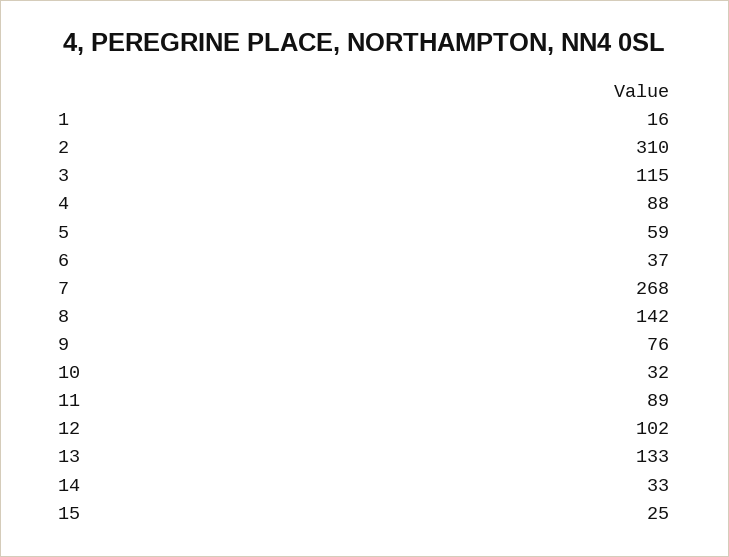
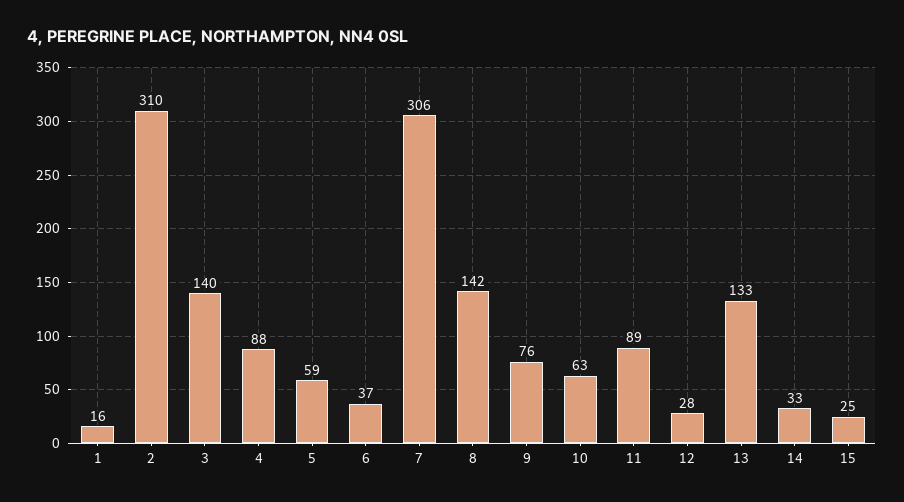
3: 115 -> 140
7: 268 -> 306
10: 32 -> 63
12: 102 -> 28

